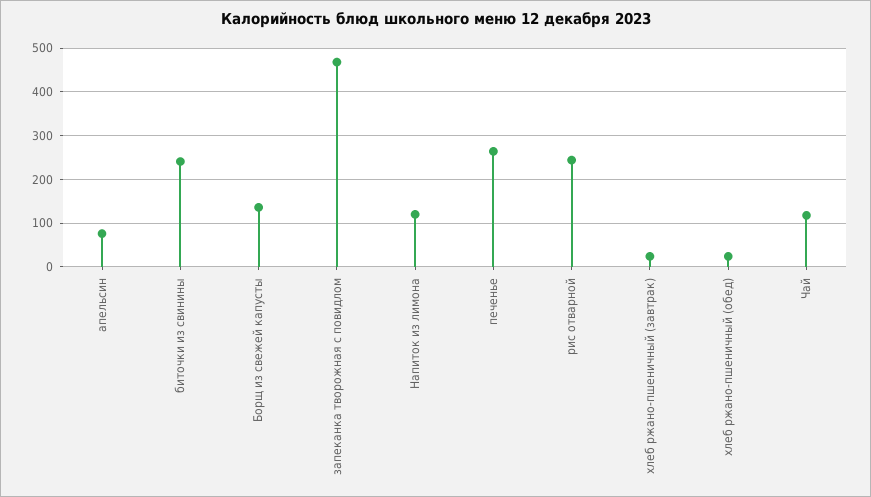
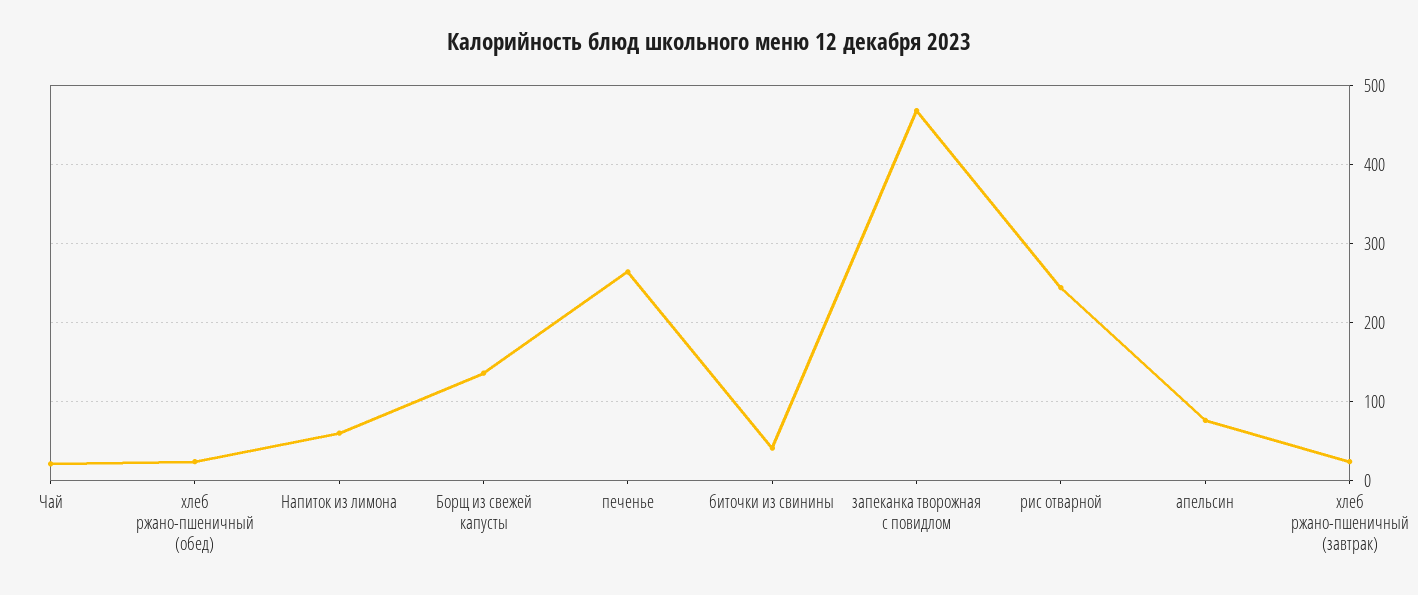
биточки из свинины: 240 -> 40
Напиток из лимона: 120 -> 60
Чай: 120 -> 20

